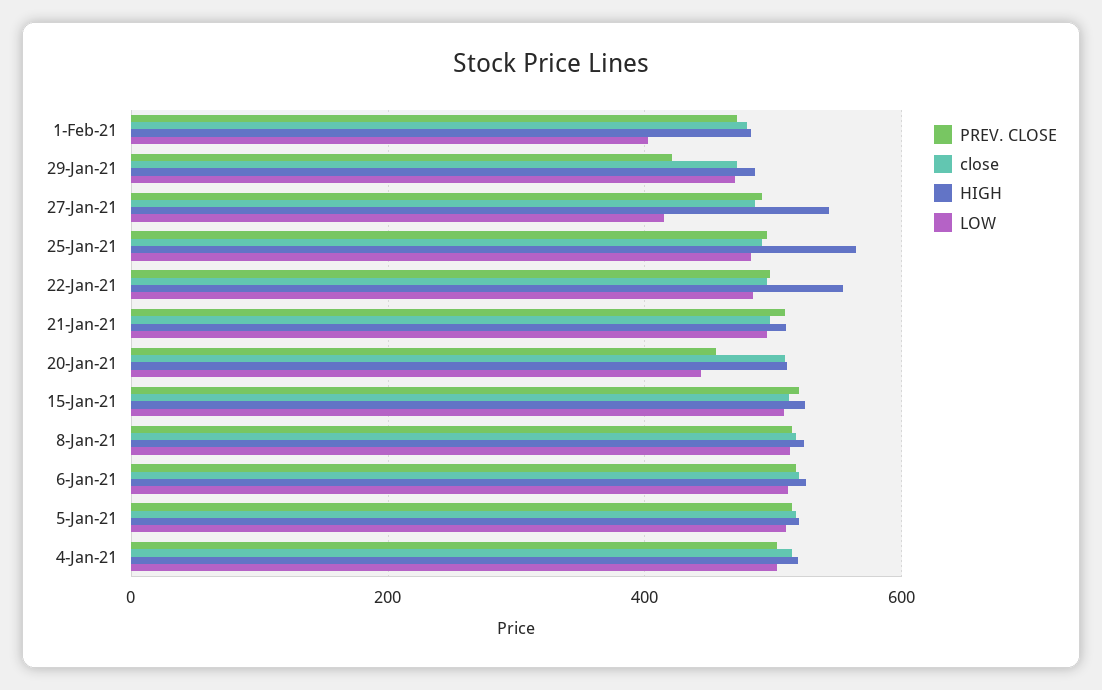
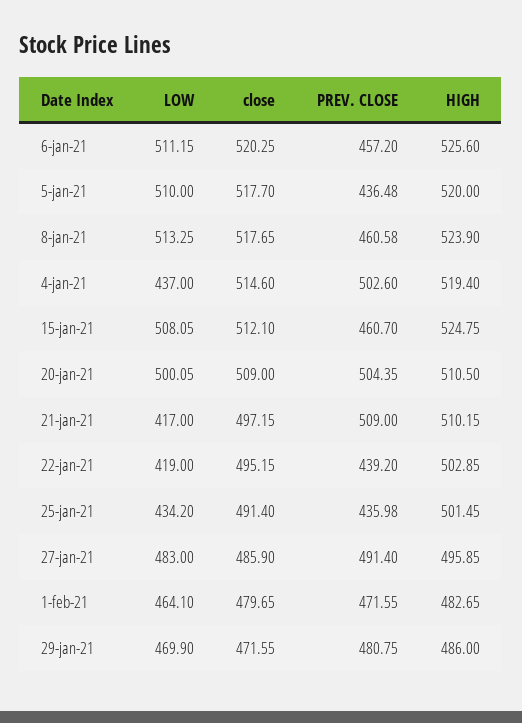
LOW, 1-Feb-21: 400 -> 464.1
PREV. CLOSE, 29-Jan-21: 420 -> 480.75
HIGH, 27-Jan-21: 540 -> 495.85
LOW, 27-Jan-21: 420 -> 483
PREV. CLOSE, 25-Jan-21: 500 -> 435.98
HIGH, 25-Jan-21: 560 -> 501.45
LOW, 25-Jan-21: 480 -> 434.2
PREV. CLOSE, 22-Jan-21: 500 -> 439.2
HIGH, 22-Jan-21: 560 -> 502.85
LOW, 22-Jan-21: 480 -> 419
LOW, 21-Jan-21: 500 -> 417
PREV. CLOSE, 20-Jan-21: 460 -> 504.35
LOW, 20-Jan-21: 440 -> 500.05
PREV. CLOSE, 15-Jan-21: 520 -> 460.7
PREV. CLOSE, 8-Jan-21: 520 -> 460.58
PREV. CLOSE, 6-Jan-21: 520 -> 457.2
PREV. CLOSE, 5-Jan-21: 520 -> 436.48
LOW, 4-Jan-21: 500 -> 437

